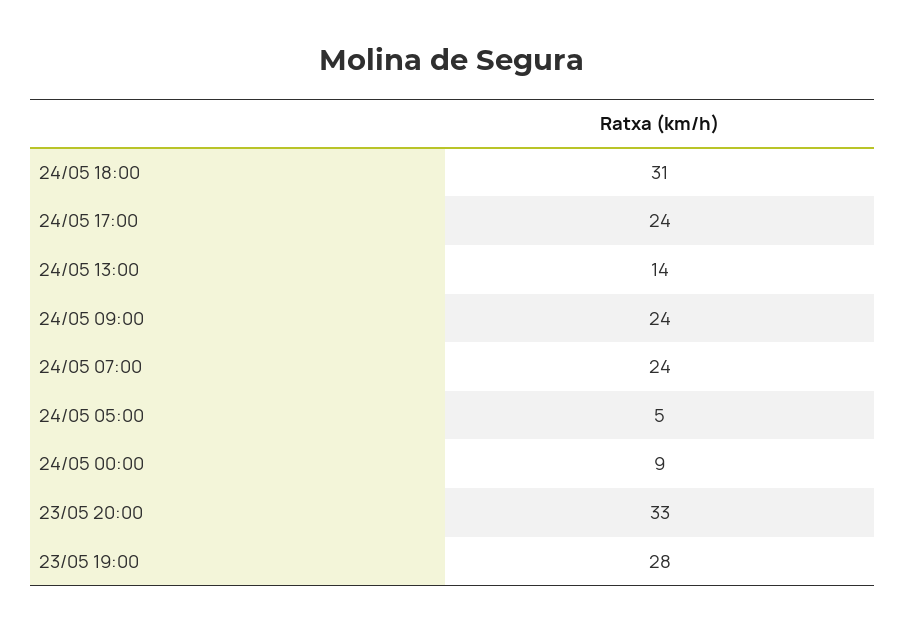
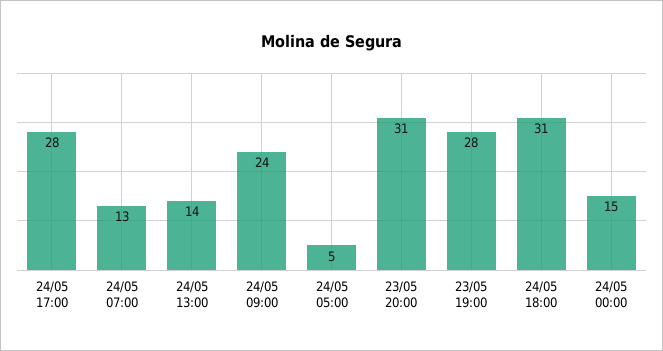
24/05 17:00: 24 -> 28
24/05 07:00: 24 -> 13
24/05 00:00: 9 -> 15
23/05 20:00: 33 -> 31

